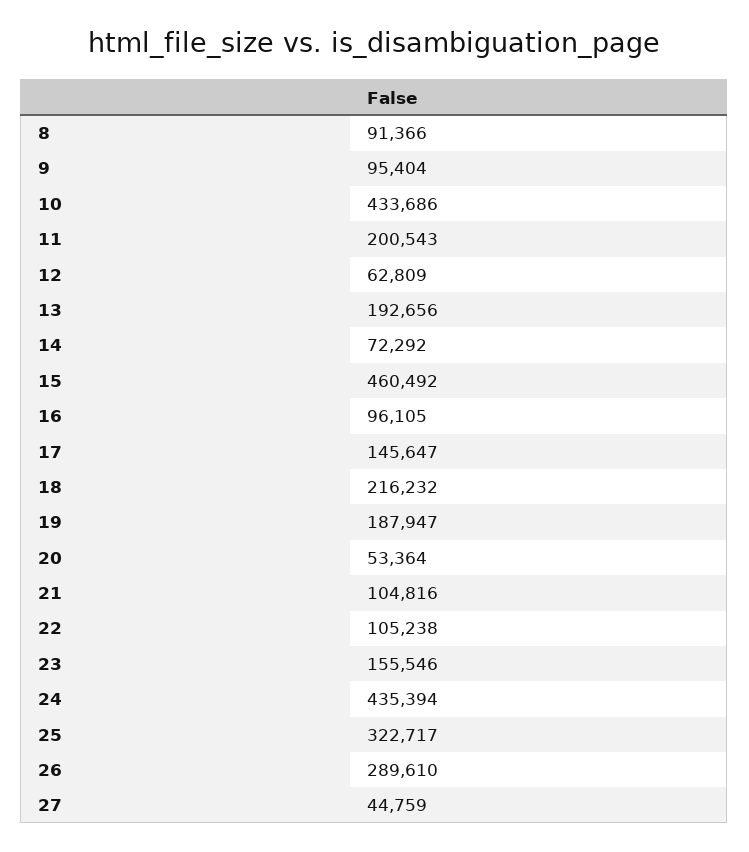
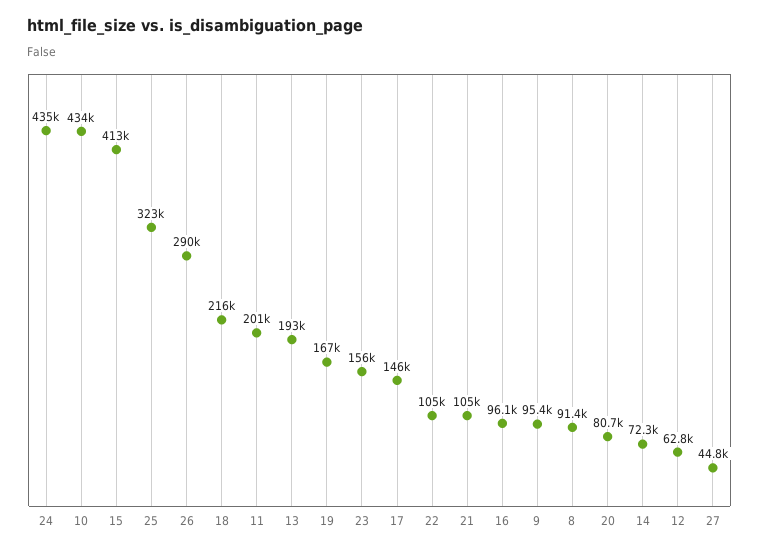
15: 460492 -> 413000
19: 187947 -> 167000
20: 53364 -> 80700

